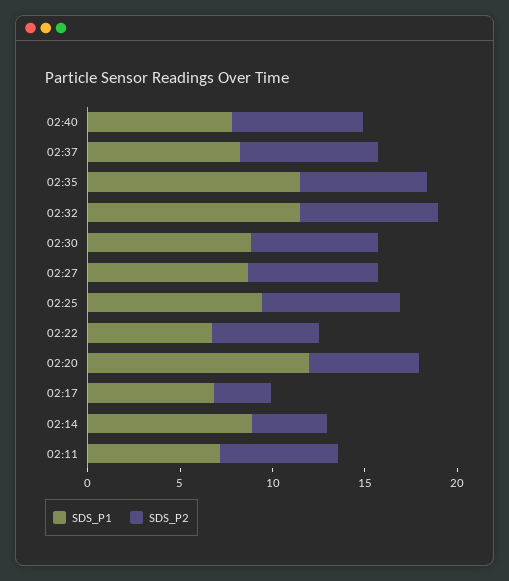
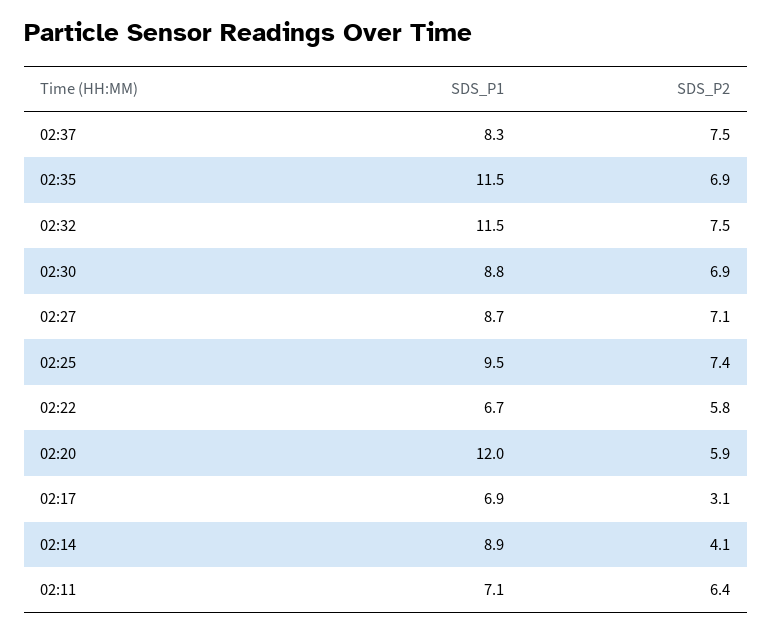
SDS_P1, 02:40: 8 -> none
SDS_P2, 02:40: 7 -> none

